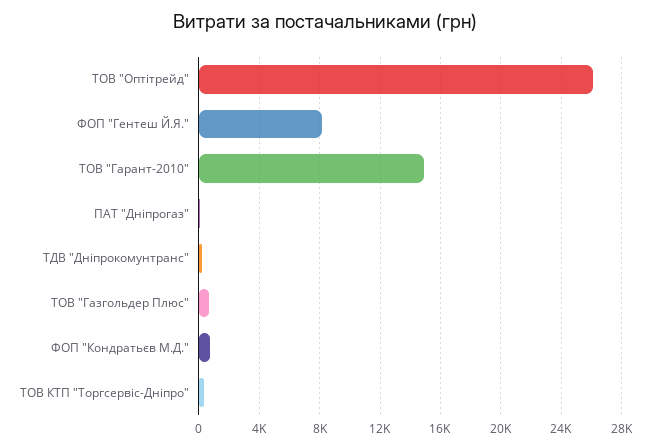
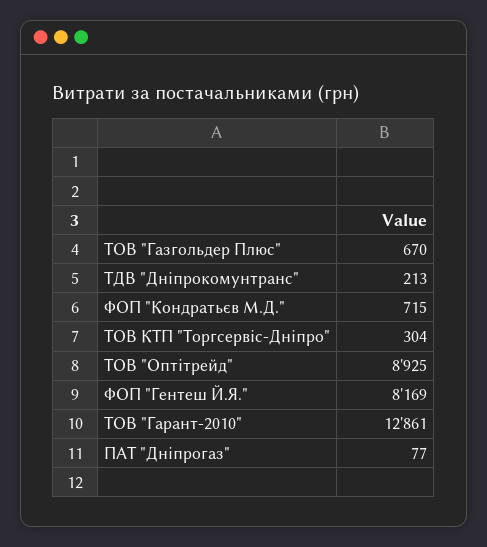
ТОВ "Оптітрейд": 26000 -> 8925
ТОВ "Гарант-2010": 15000 -> 12861

